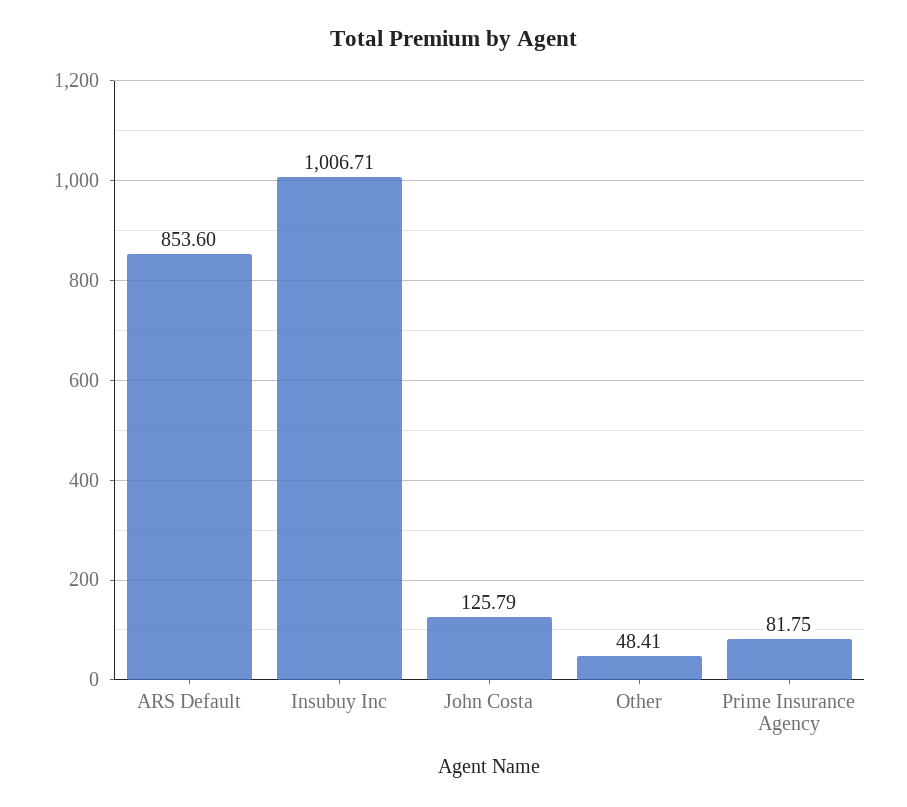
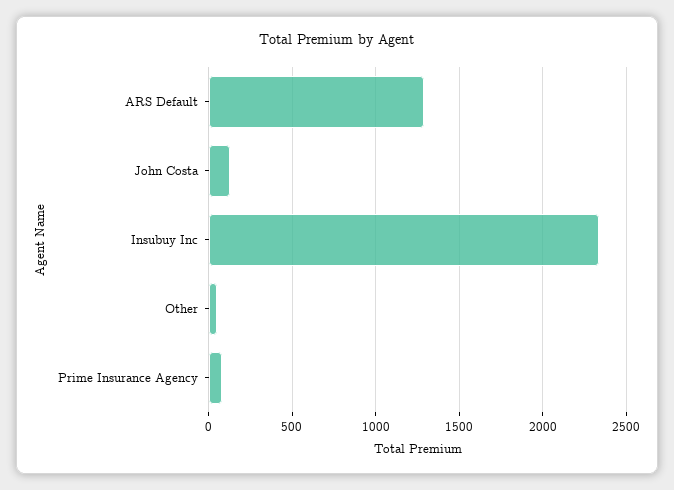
ARS Default: 853.6 -> 1300
Insubuy Inc: 1006.71 -> 2350

